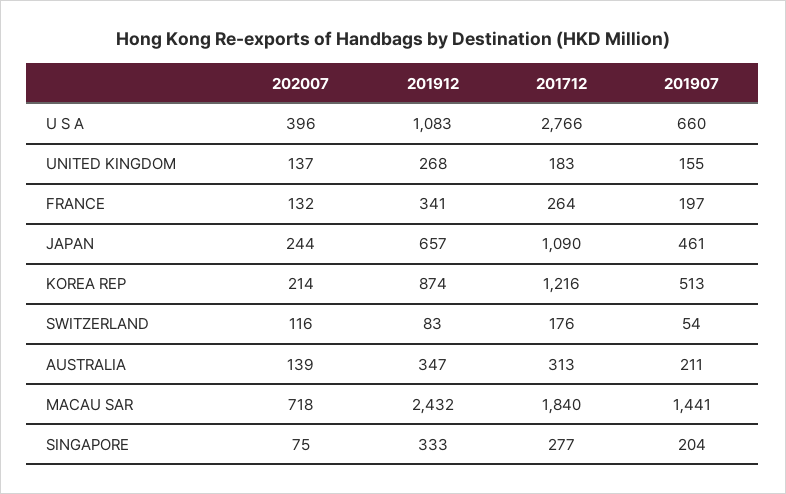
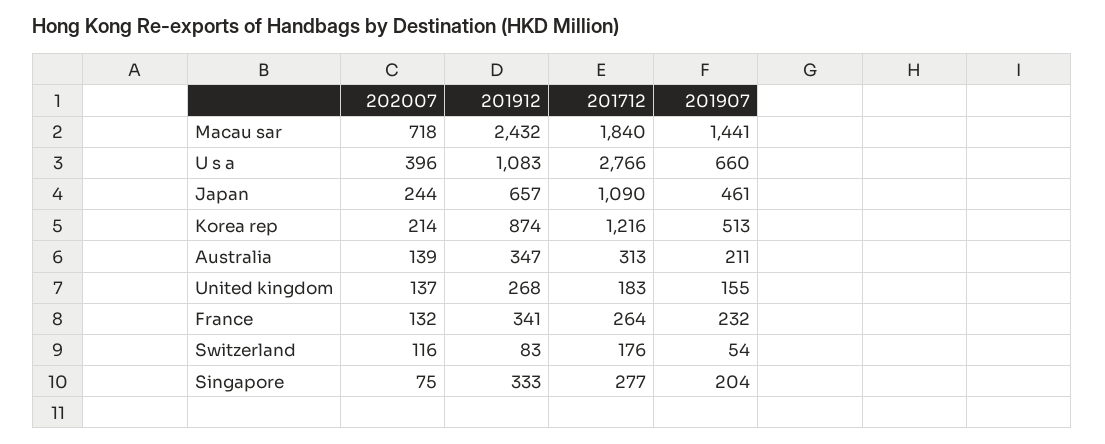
201907, FRANCE: 197 -> 232

